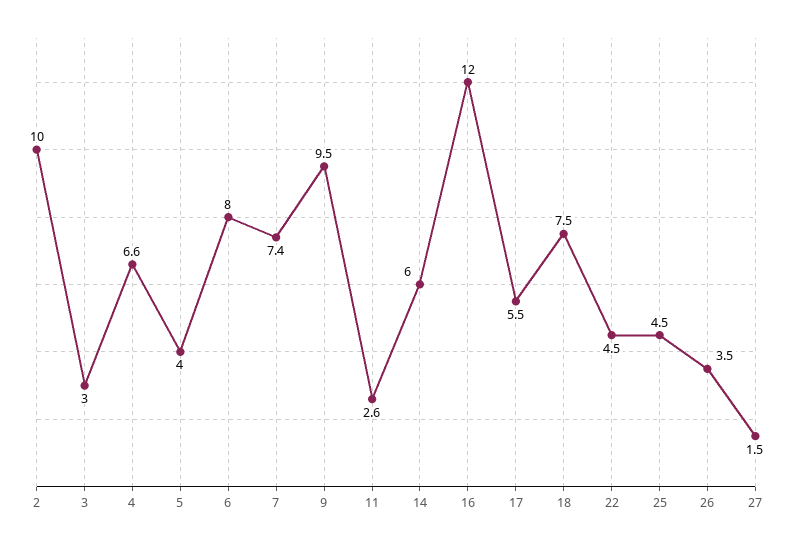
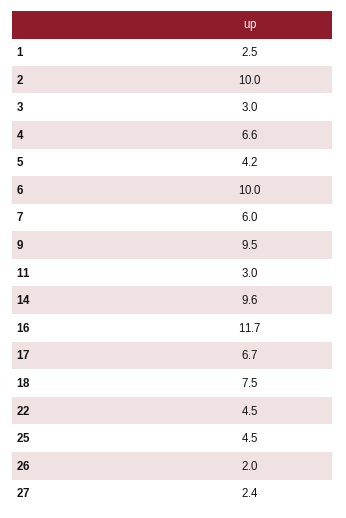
5: 4 -> 4.2
6: 8 -> 10
7: 7.4 -> 6
11: 2.6 -> 3
14: 6 -> 9.6
16: 12 -> 11.7
17: 5.5 -> 6.7
26: 3.5 -> 2
27: 1.5 -> 2.4
1: none -> 2.5

